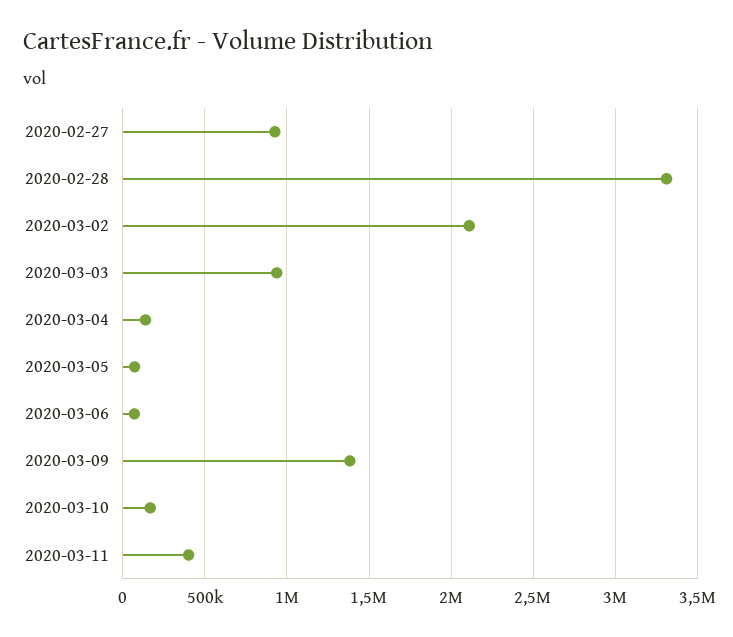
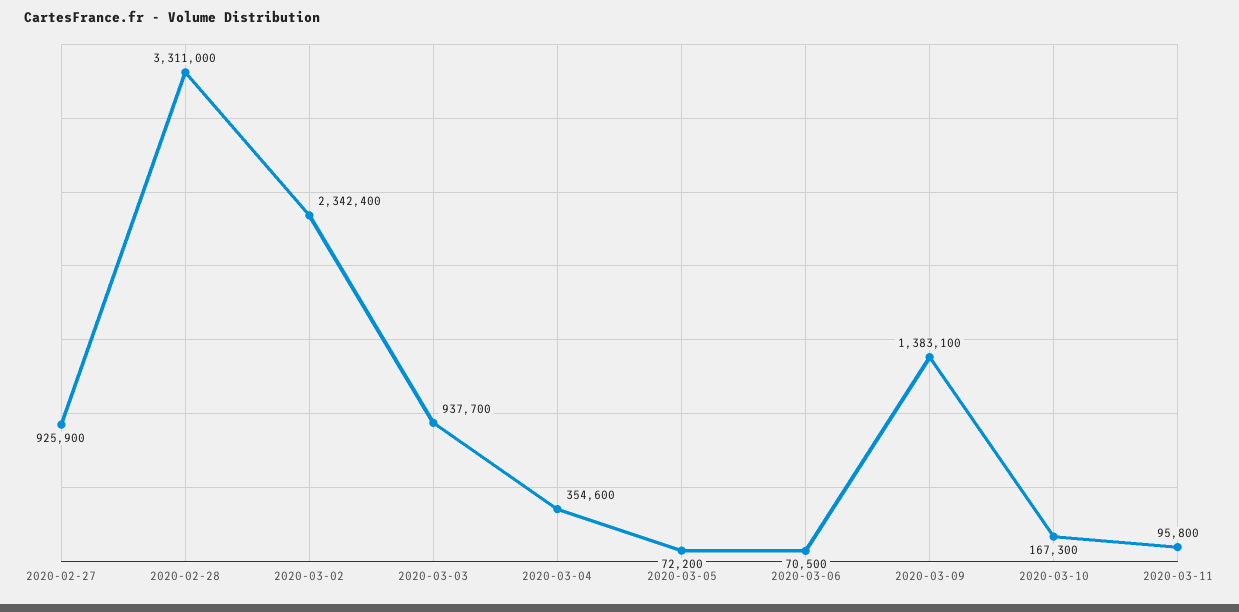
2020-03-02: 2100000 -> 2342400
2020-03-04: 150000 -> 354600
2020-03-11: 400000 -> 95800

